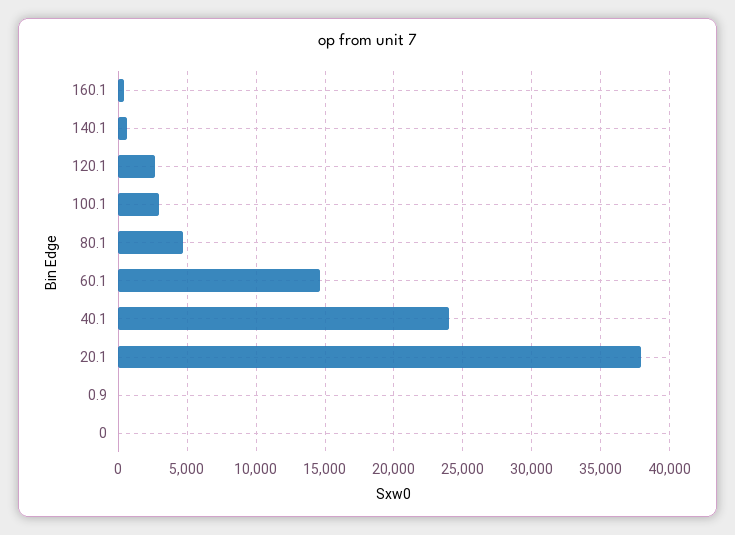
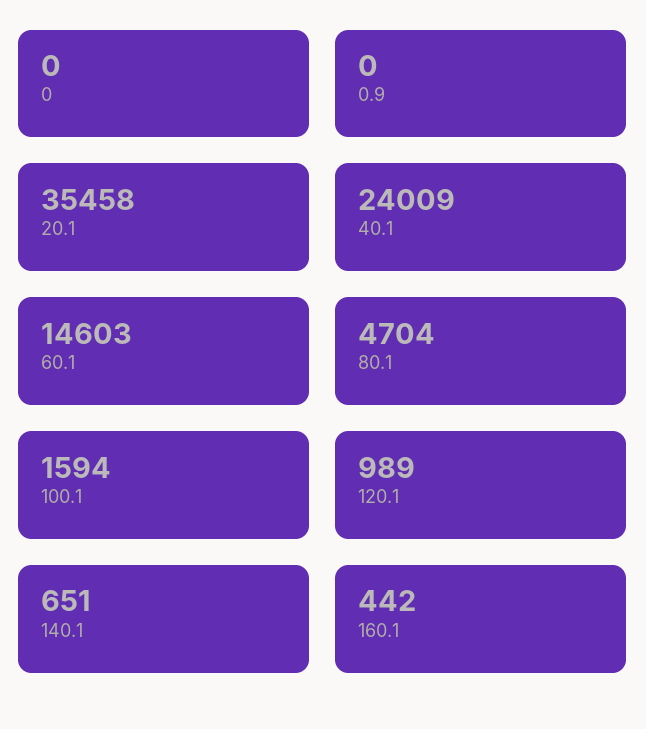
120.1: 2500 -> 989
100.1: 3000 -> 1594
20.1: 38000 -> 35458

